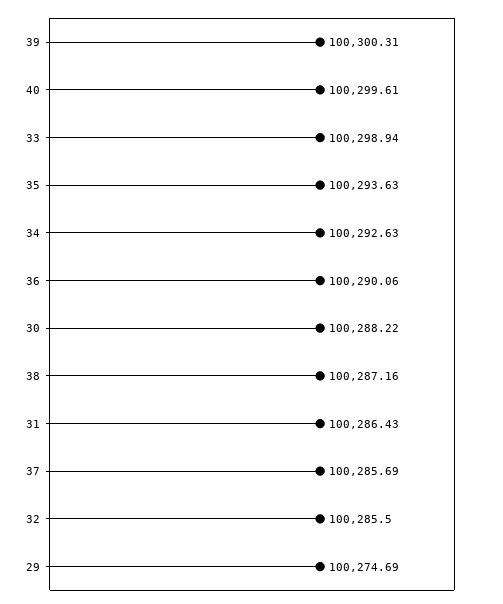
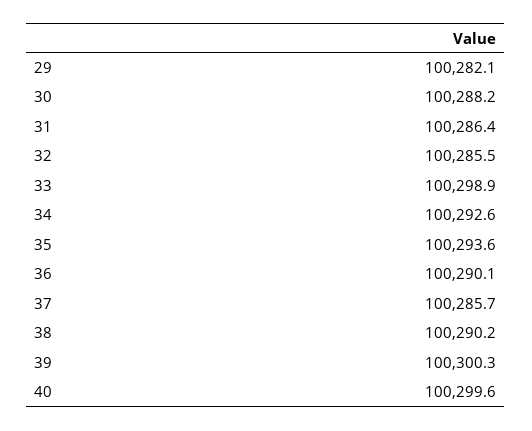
38: 100287.16 -> 100290.2
29: 100274.69 -> 100282.1

